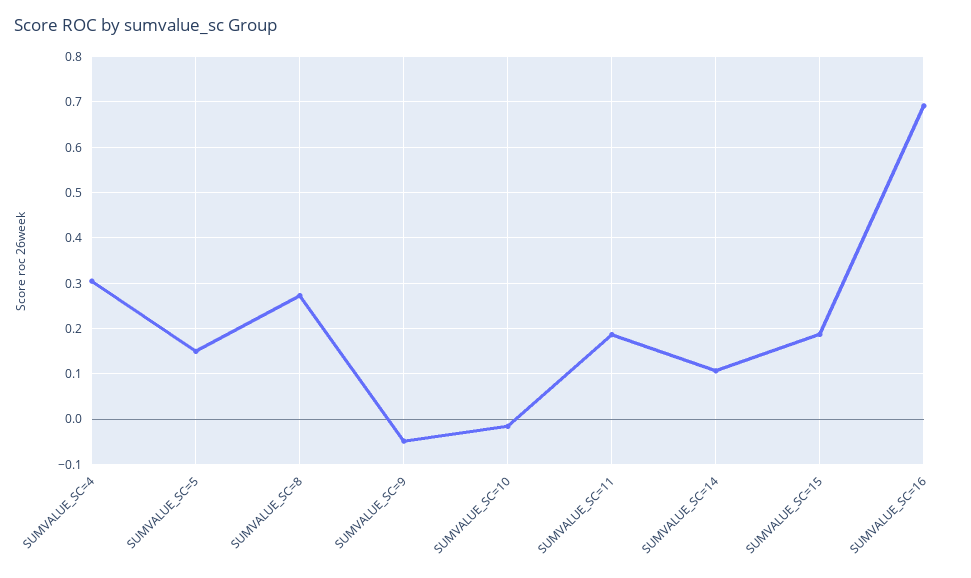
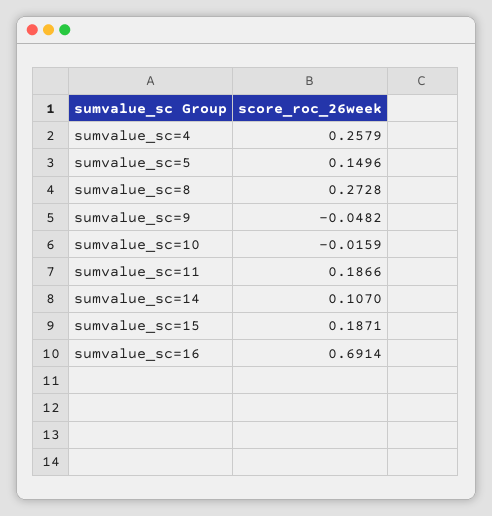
SUMVALUE_SC=4: 0.3 -> 0.2579

